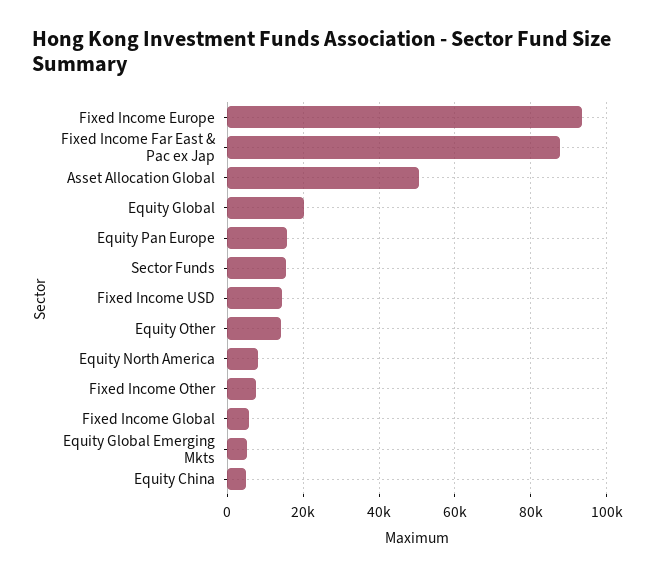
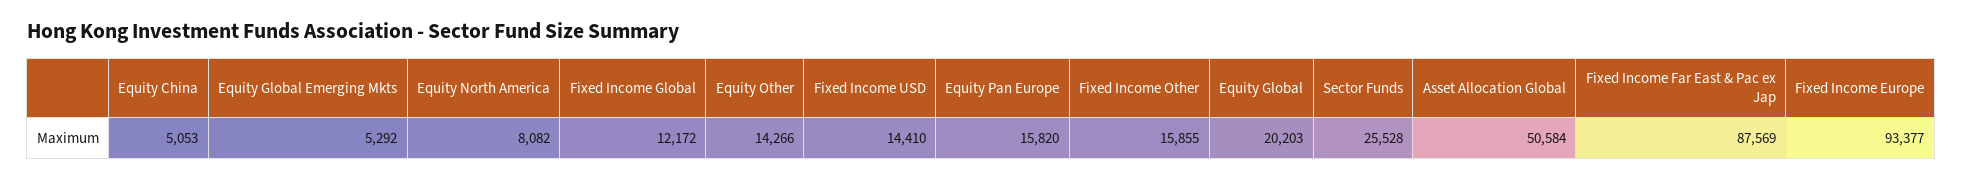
Sector Funds: 16000 -> 25528
Fixed Income Other: 8000 -> 15855
Fixed Income Global: 6000 -> 12172

